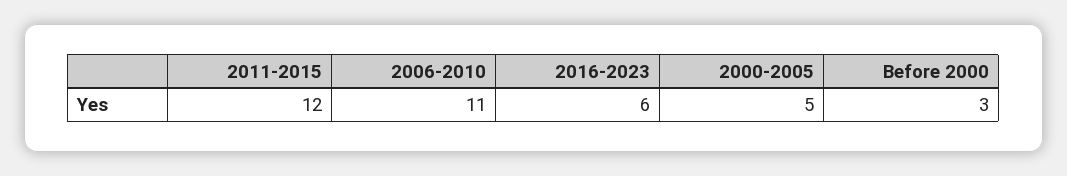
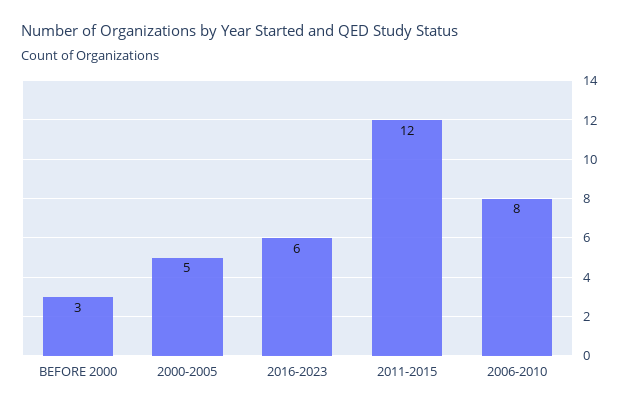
2006-2010: 11 -> 8

